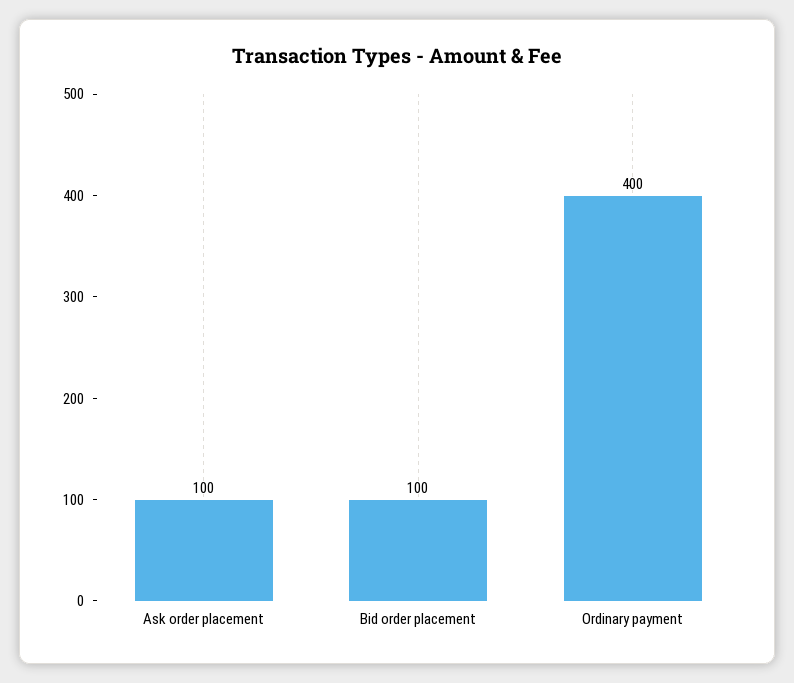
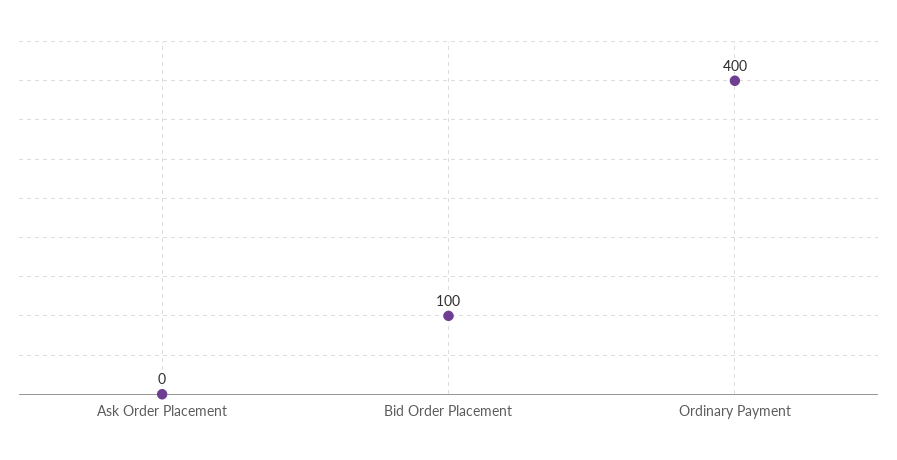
Ask order placement: 100 -> 0

